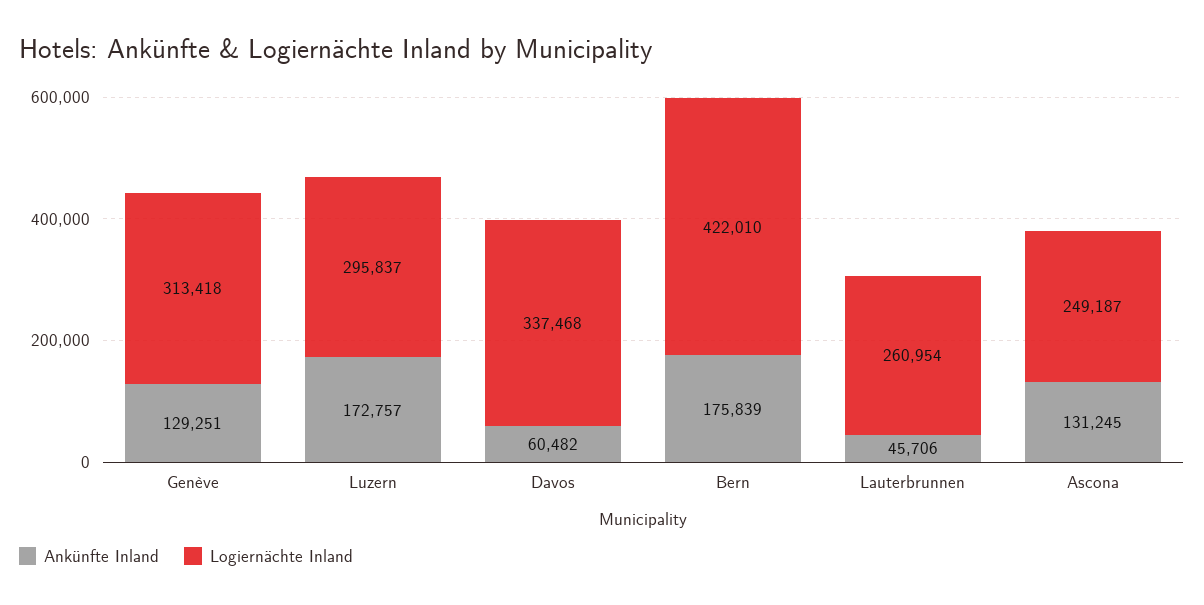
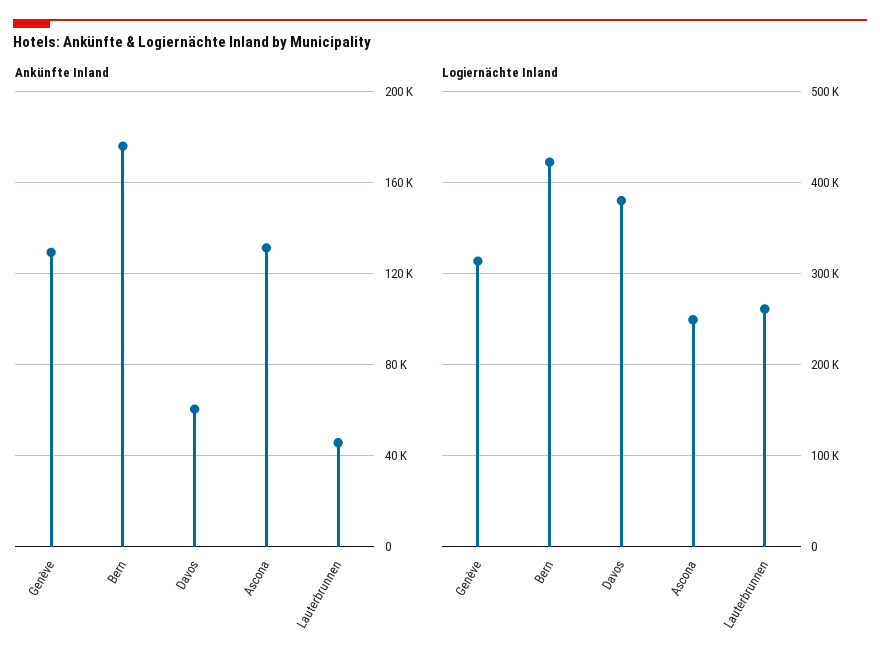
Ankünfte Inland, Luzern: 172757 -> none
Logiernächte Inland, Luzern: 295837 -> none
Logiernächte Inland, Davos: 337468 -> 380000

